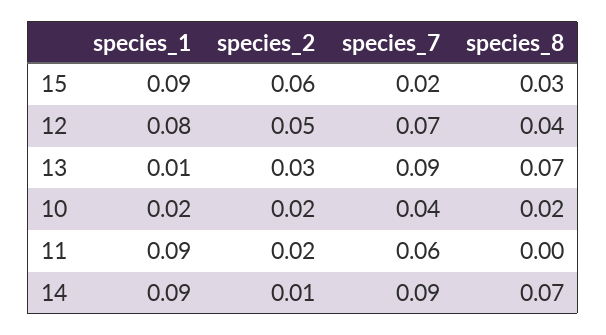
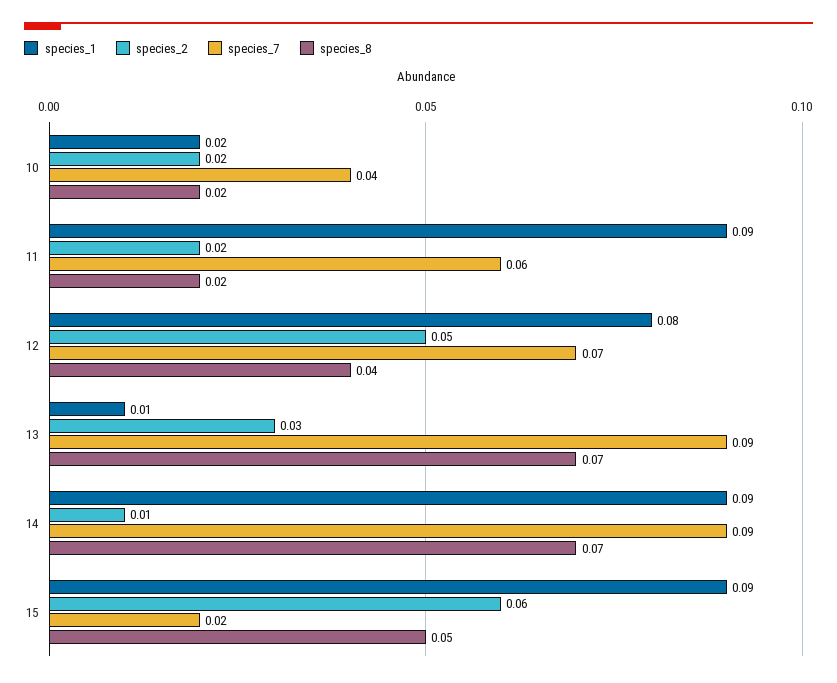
species_8, 15: 0.03 -> 0.05
species_8, 11: 0 -> 0.02

